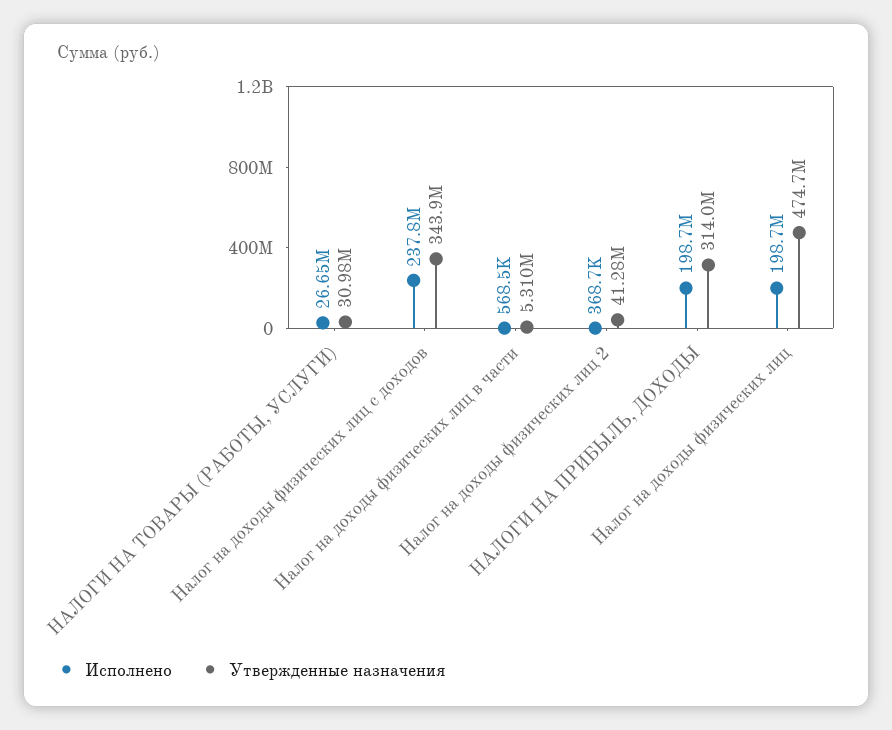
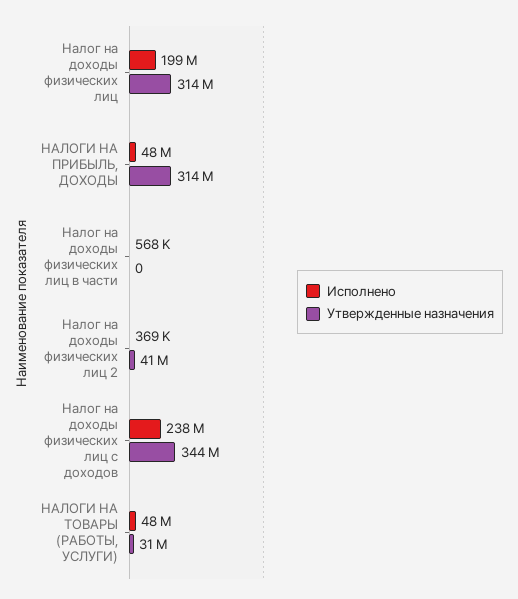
Исполнено, НАЛОГИ НА ТОВАРЫ (РАБОТЫ, УСЛУГИ): 26650000 -> 48000000
Утвержденные назначения, Налог на доходы физических лиц в части: 5310000 -> 0
Исполнено, НАЛОГИ НА ПРИБЫЛЬ, ДОХОДЫ: 198700000 -> 48000000
Утвержденные назначения, Налог на доходы физических лиц: 474700000 -> 314000000

